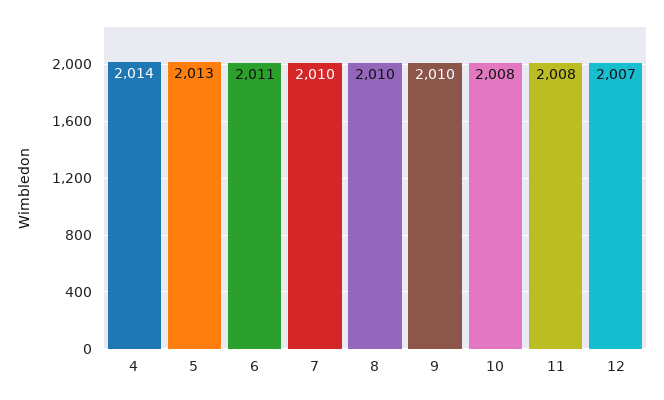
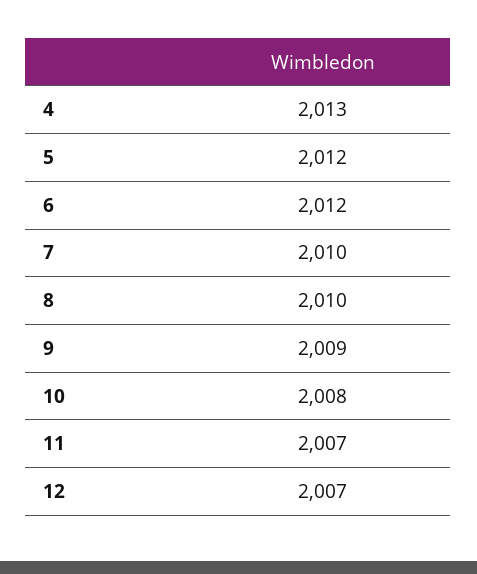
4: 2014 -> 2013
5: 2013 -> 2012
6: 2011 -> 2012
9: 2010 -> 2009
11: 2008 -> 2007

